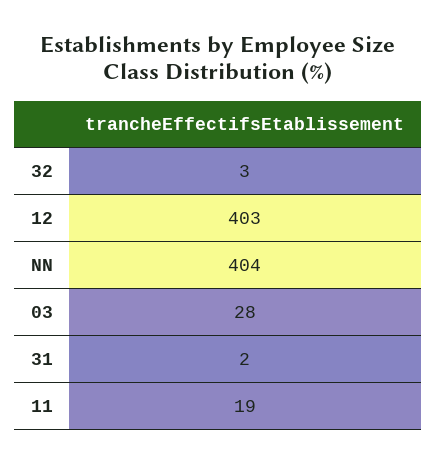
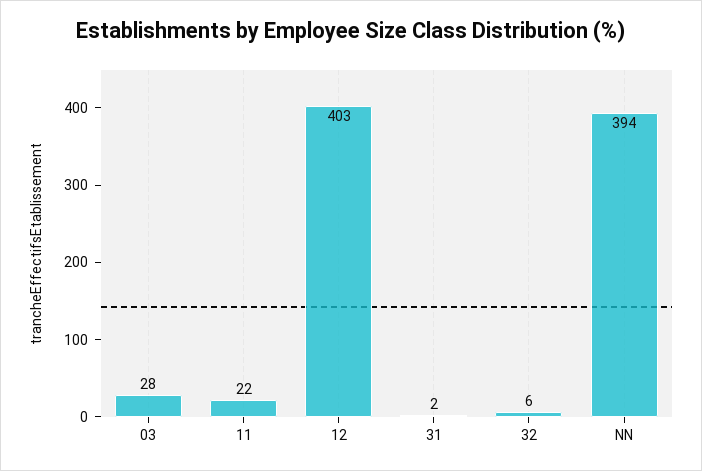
32: 3 -> 6
NN: 404 -> 394
11: 19 -> 22

